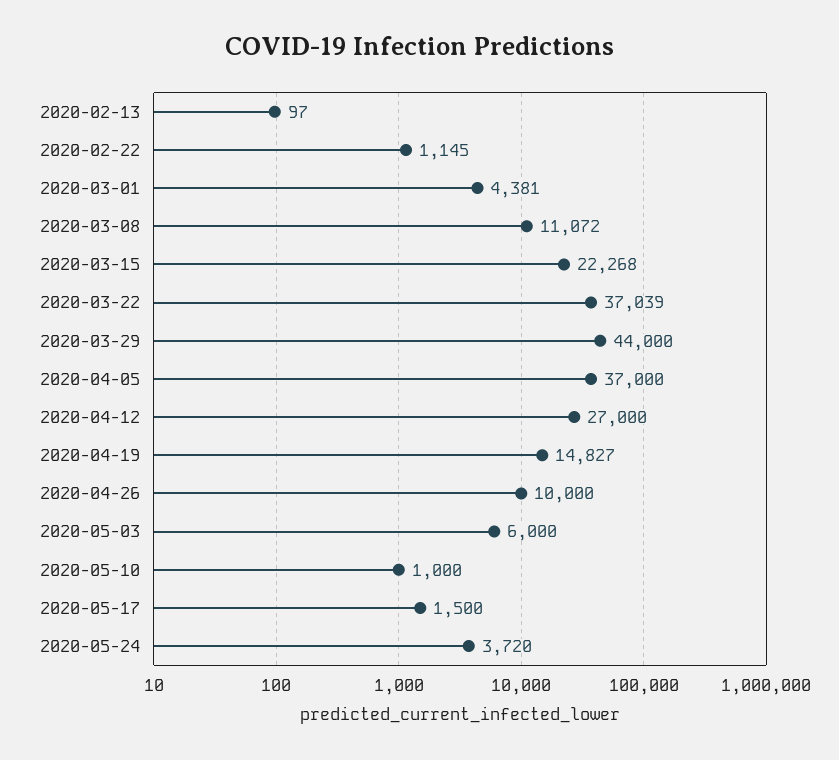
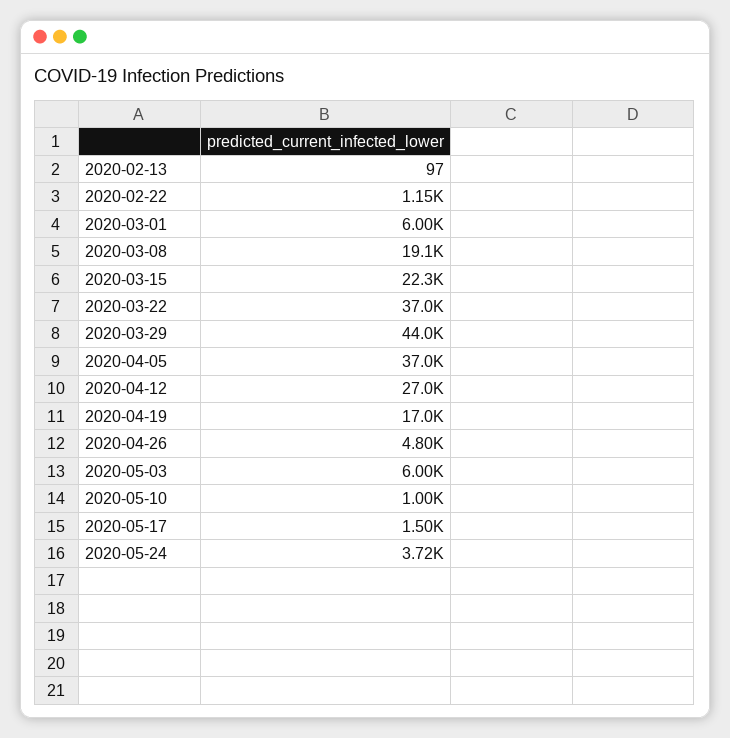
2020-03-01: 4381 -> 6000
2020-03-08: 11072 -> 19100
2020-04-19: 14827 -> 17000
2020-04-26: 10000 -> 4800

